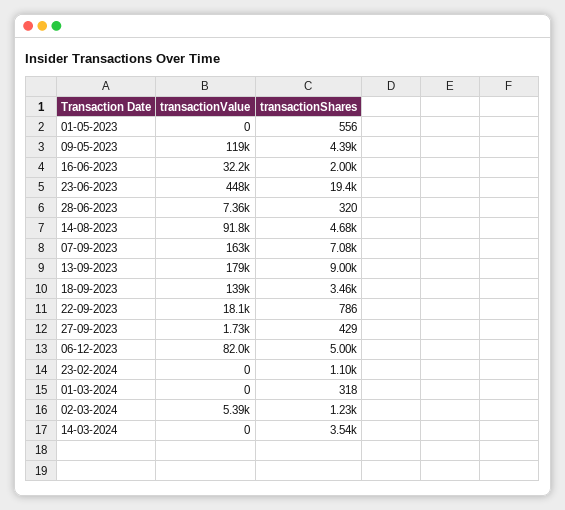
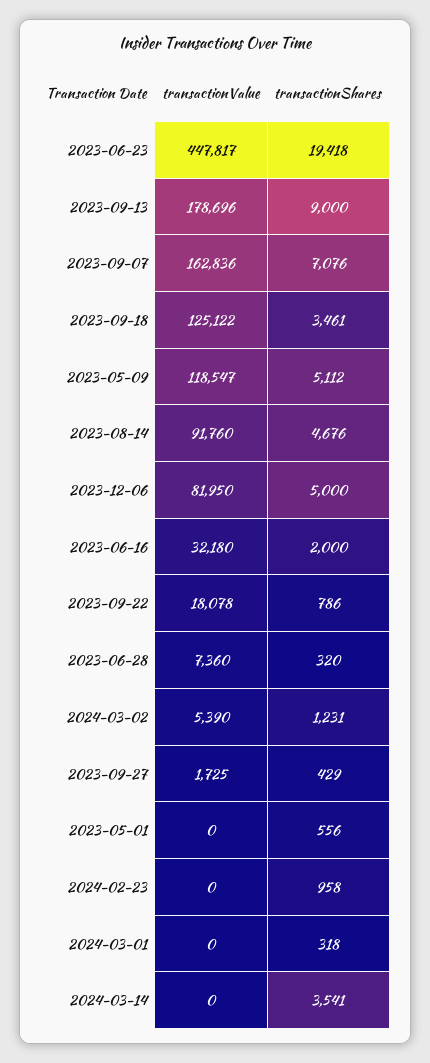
transactionShares, 09-05-2023: 4390 -> 5112
transactionValue, 18-09-2023: 139000 -> 125122
transactionShares, 23-02-2024: 1100 -> 958

